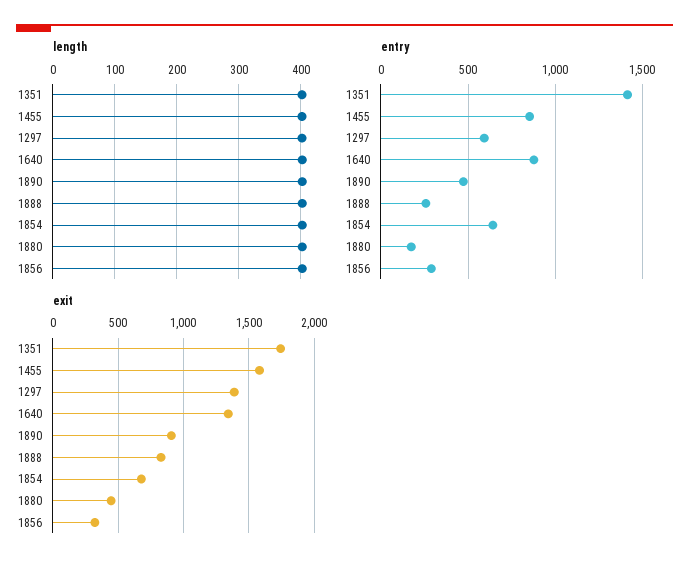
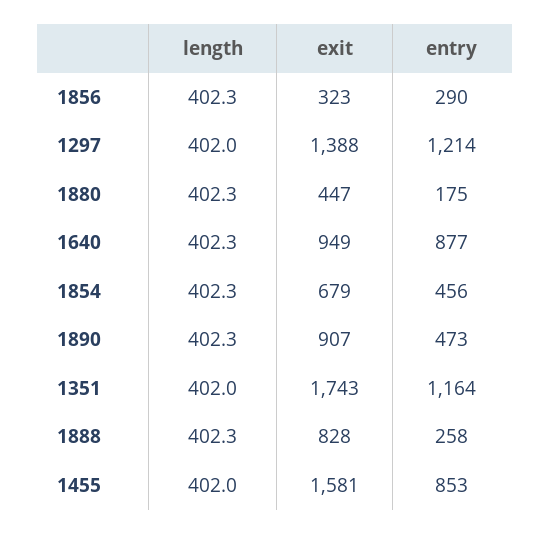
entry, 1351: 1400 -> 1164
entry, 1297: 600 -> 1214
entry, 1854: 650 -> 456
exit, 1640: 1350 -> 949

